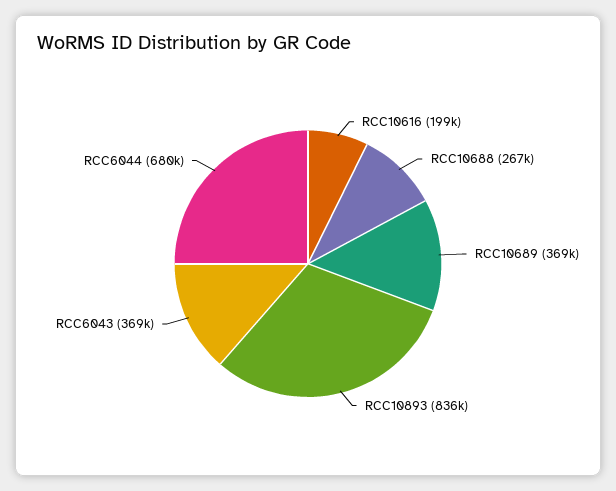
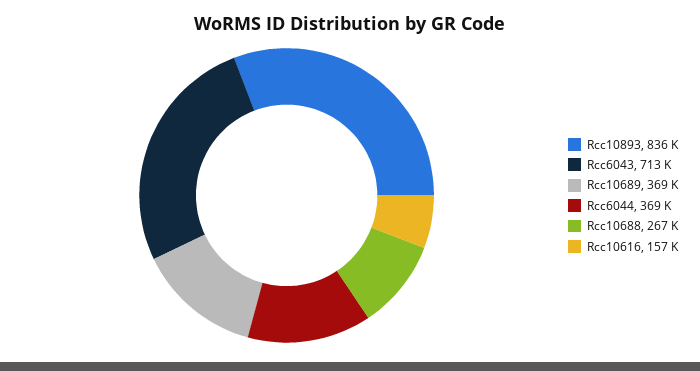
RCC10616: 199000 -> 157000
RCC6043: 369000 -> 713000
RCC6044: 680000 -> 369000

